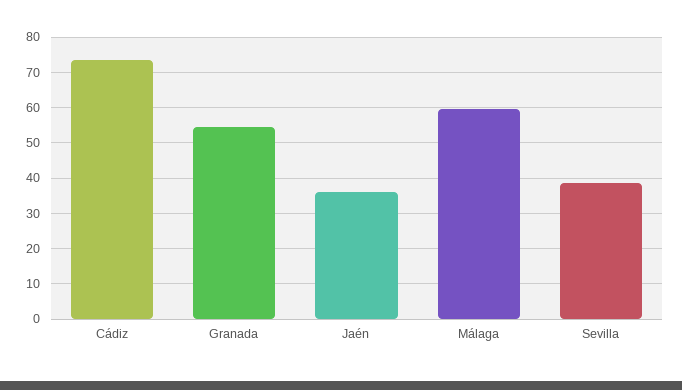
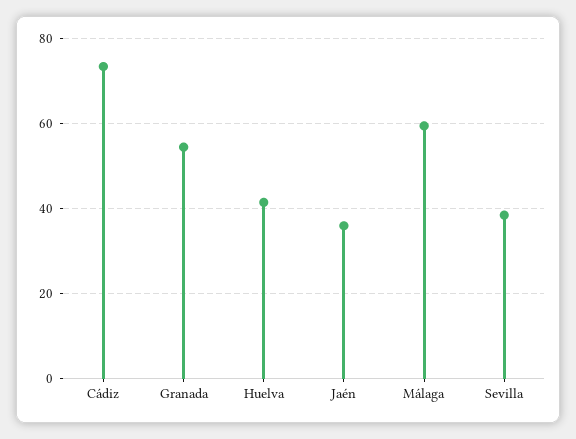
Huelva: none -> 42

